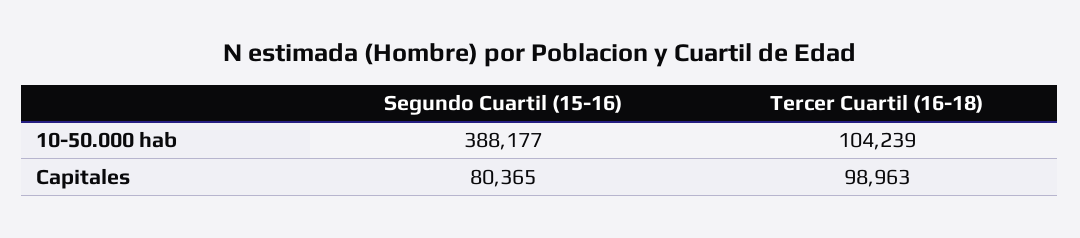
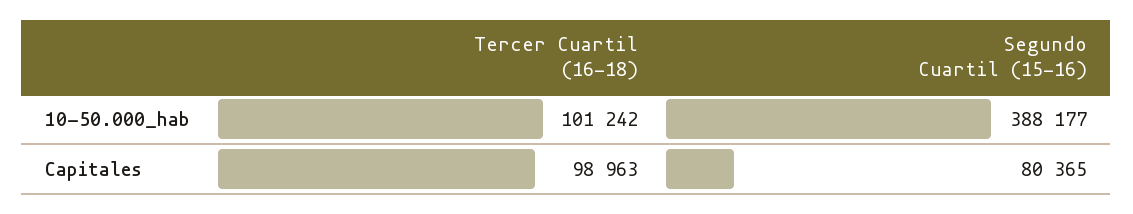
Tercer Cuartil (16-18), 10-50.000 hab: 104239 -> 101242

